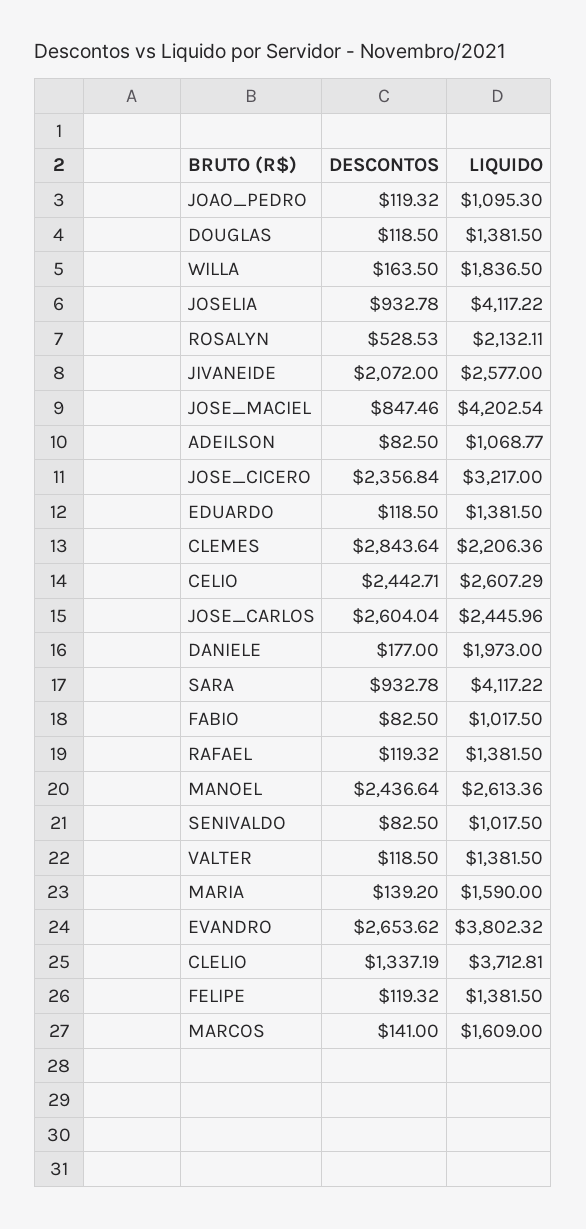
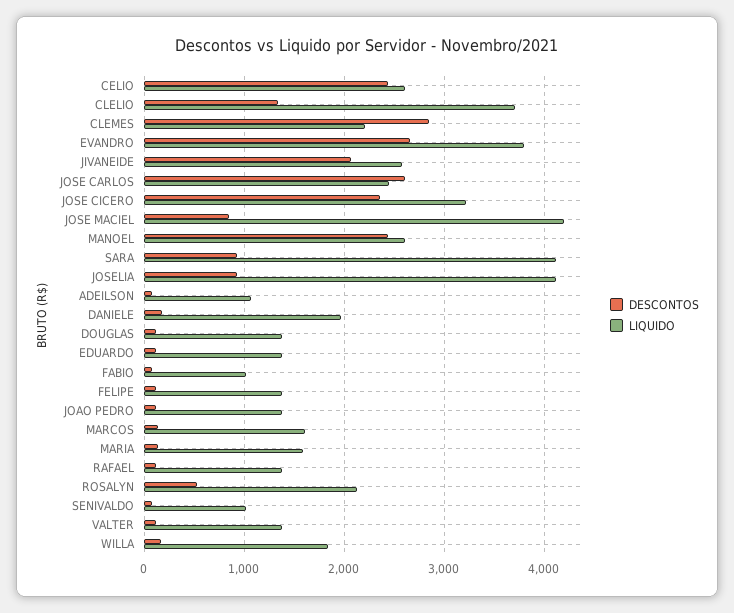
LIQUIDO, JOAO_PEDRO: 1095.3 -> 1400

